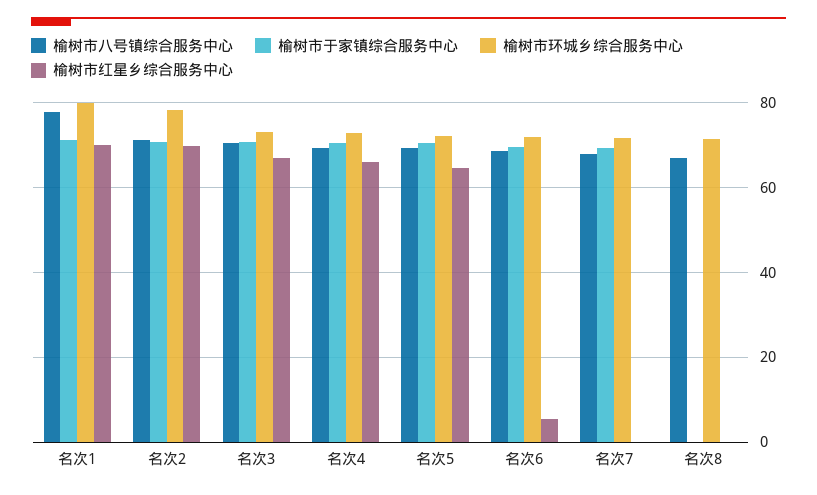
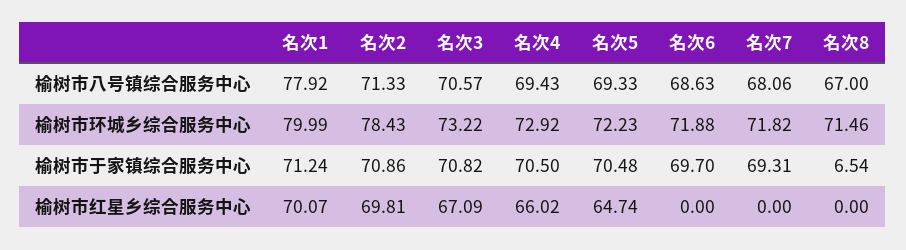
榆树市红星乡综合服务中心, 名次6: 6 -> 0
榆树市于家镇综合服务中心, 名次8: 0 -> 6.54

